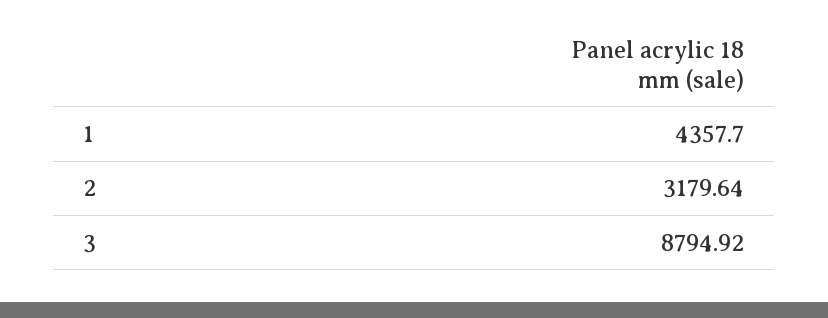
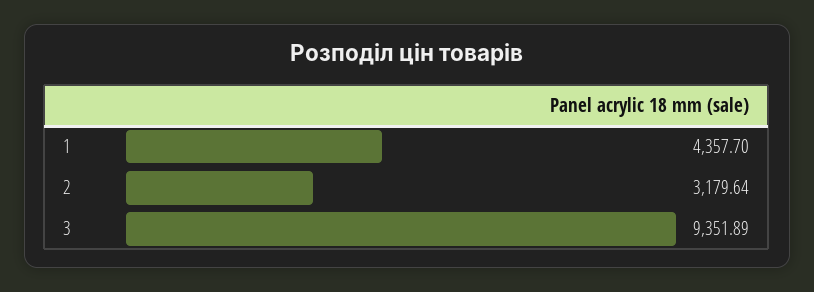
3: 8794.92 -> 9351.89

